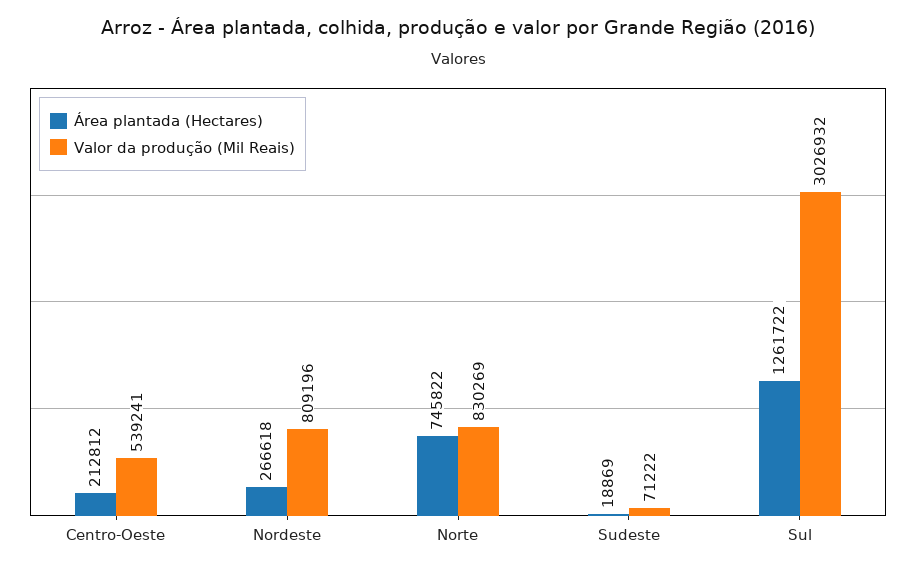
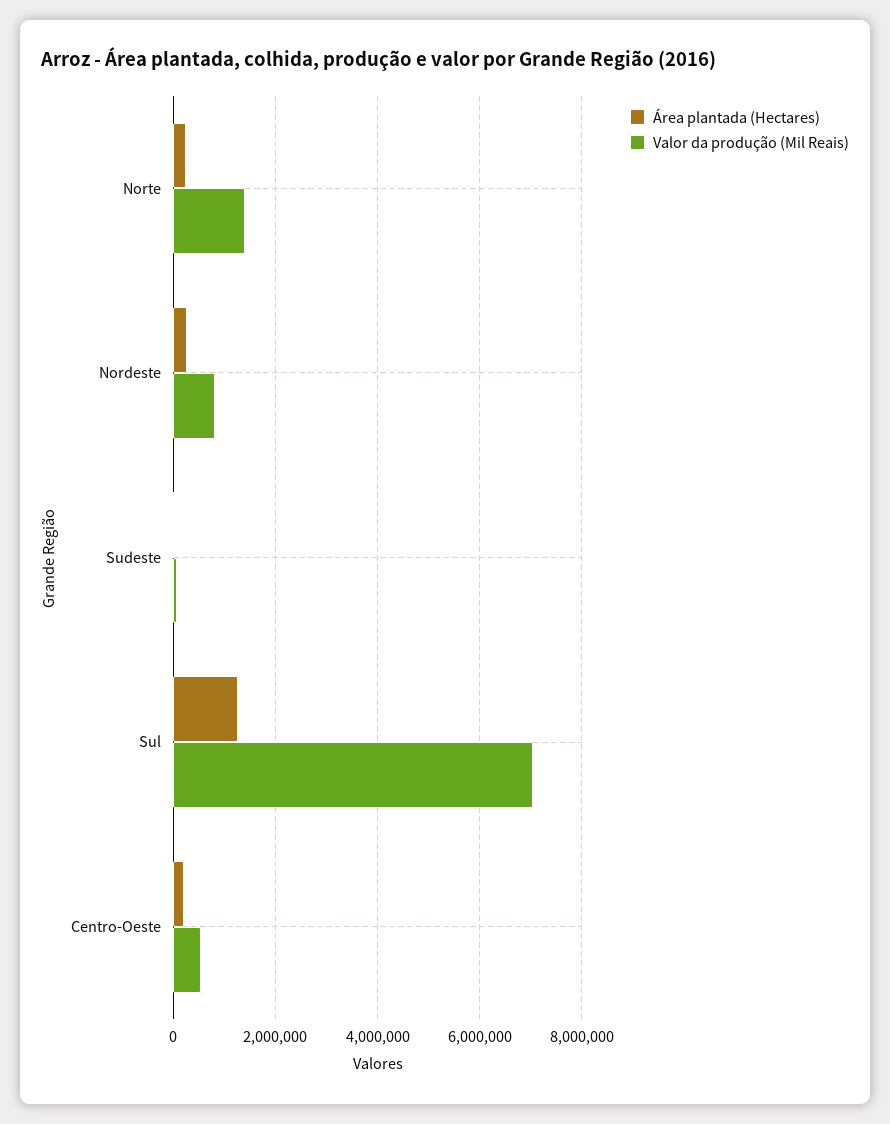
Área plantada (Hectares), Norte: 745822 -> 200000
Valor da produção (Mil Reais), Norte: 830269 -> 1400000
Valor da produção (Mil Reais), Sul: 3026932 -> 7000000

